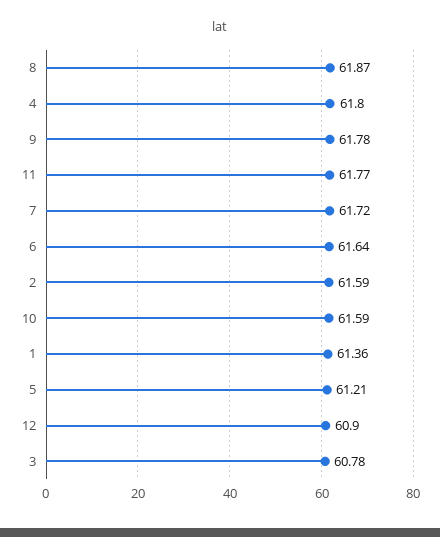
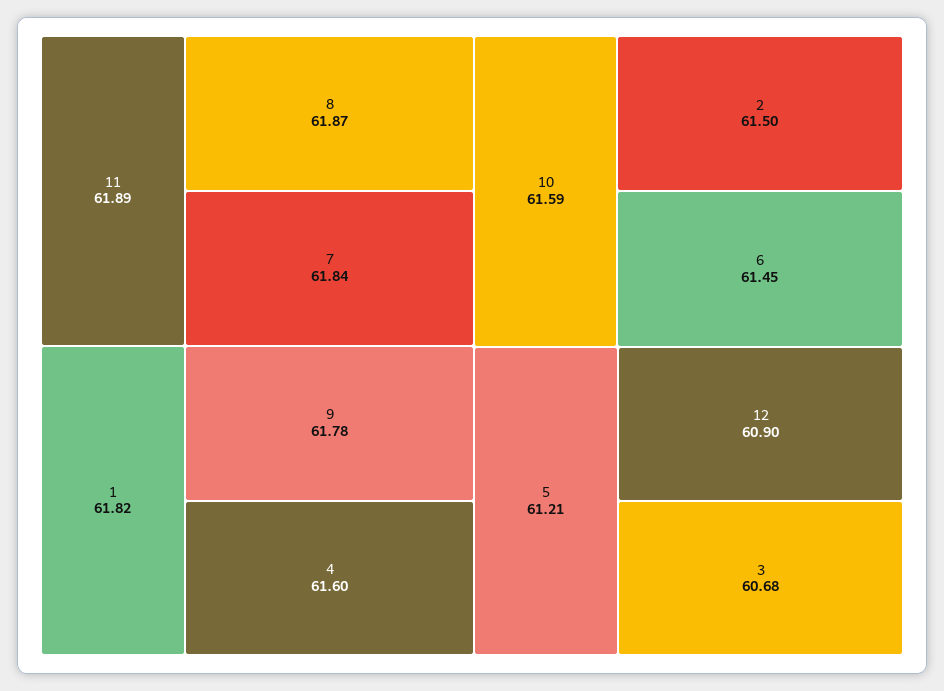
4: 61.8 -> 61.6
11: 61.77 -> 61.89
7: 61.72 -> 61.84
6: 61.64 -> 61.45
2: 61.59 -> 61.5
1: 61.36 -> 61.82
3: 60.78 -> 60.68

